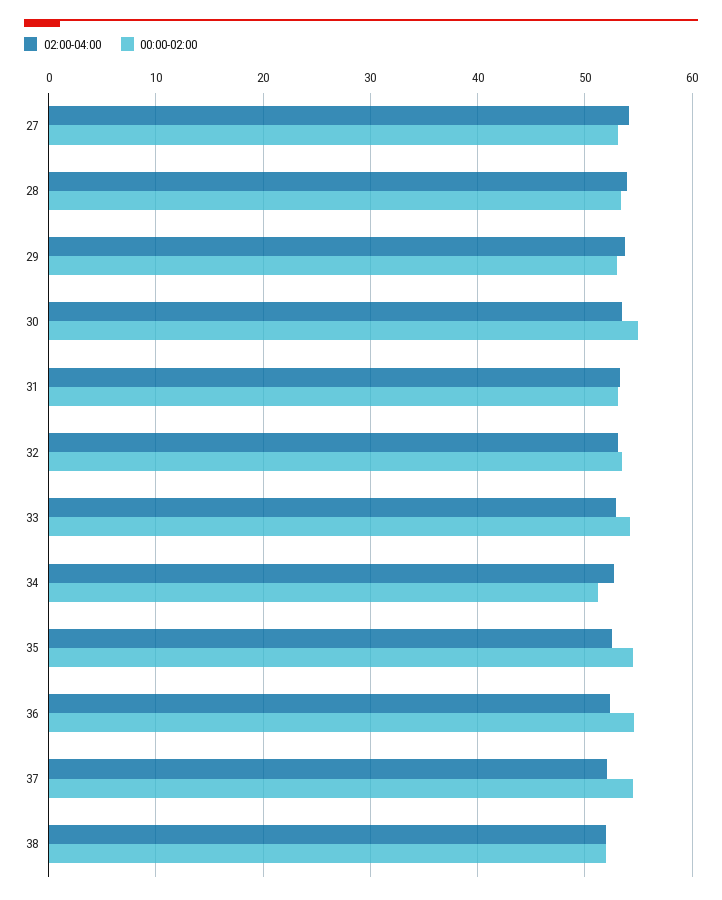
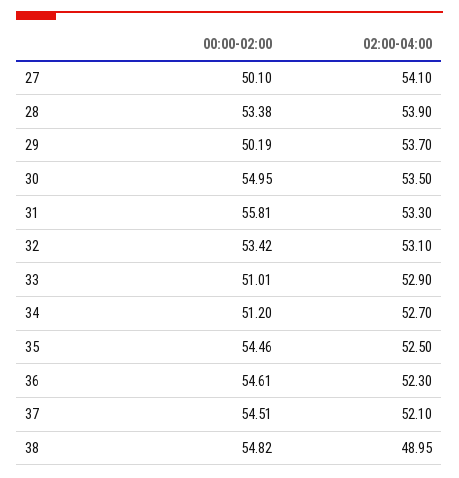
00:00-02:00, 27: 53 -> 50.1
00:00-02:00, 29: 53 -> 50.19
00:00-02:00, 31: 53 -> 55.81
00:00-02:00, 33: 54 -> 51.01
02:00-04:00, 38: 52 -> 48.95
00:00-02:00, 38: 52 -> 54.82

